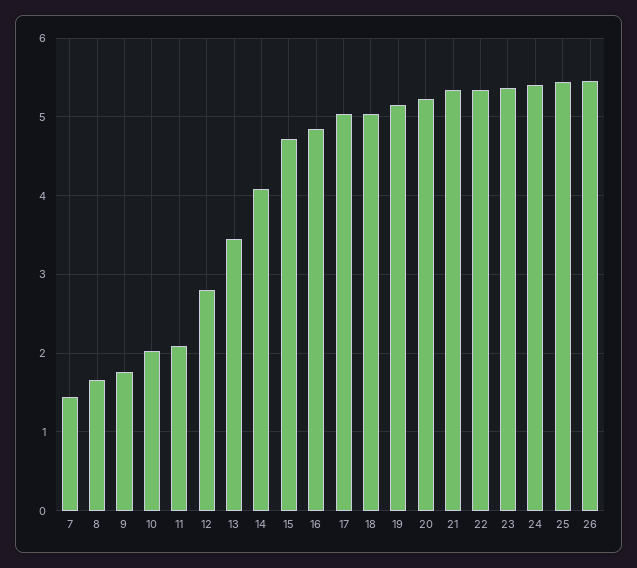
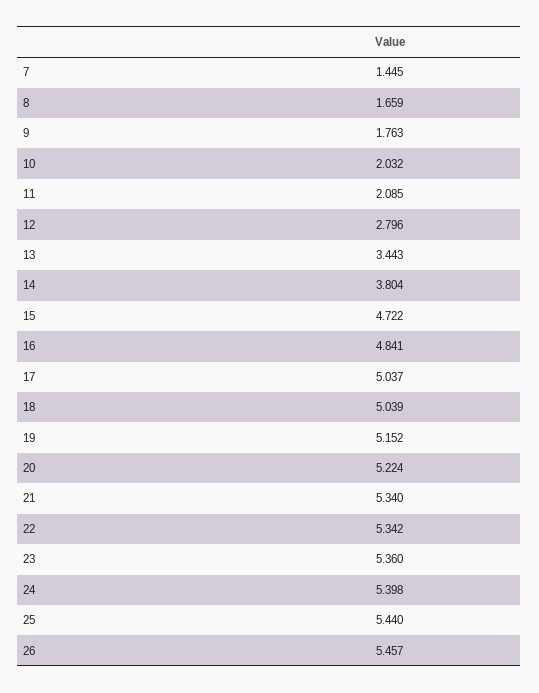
14: 4.1 -> 3.804

